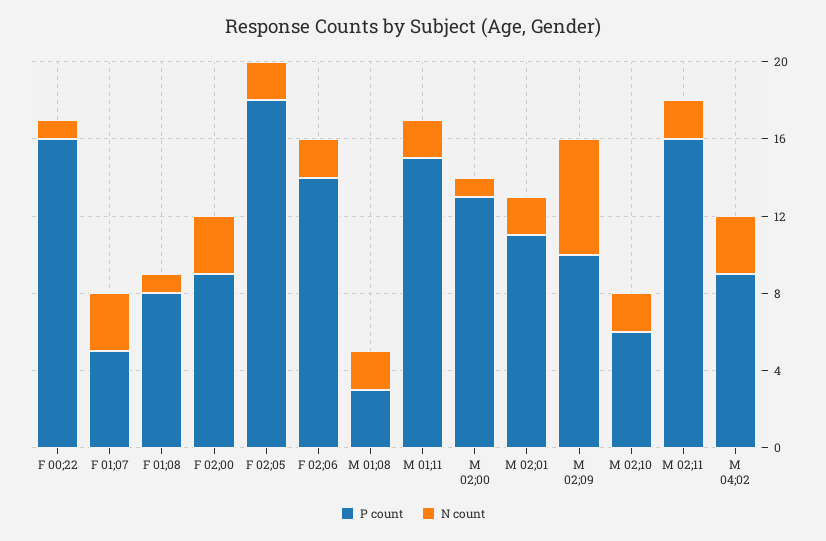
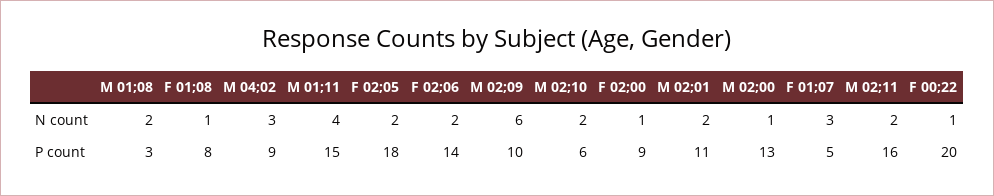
P count, F 00;22: 16 -> 20
N count, F 02;00: 3 -> 1
N count, M 01;11: 2 -> 4

